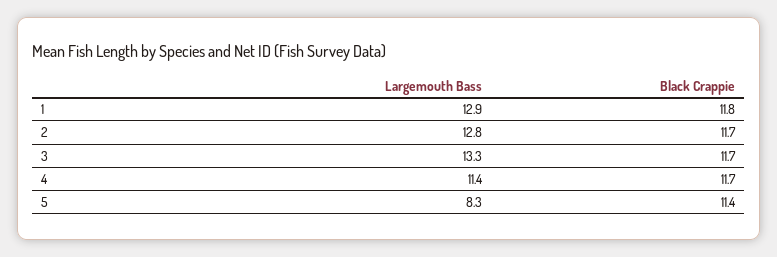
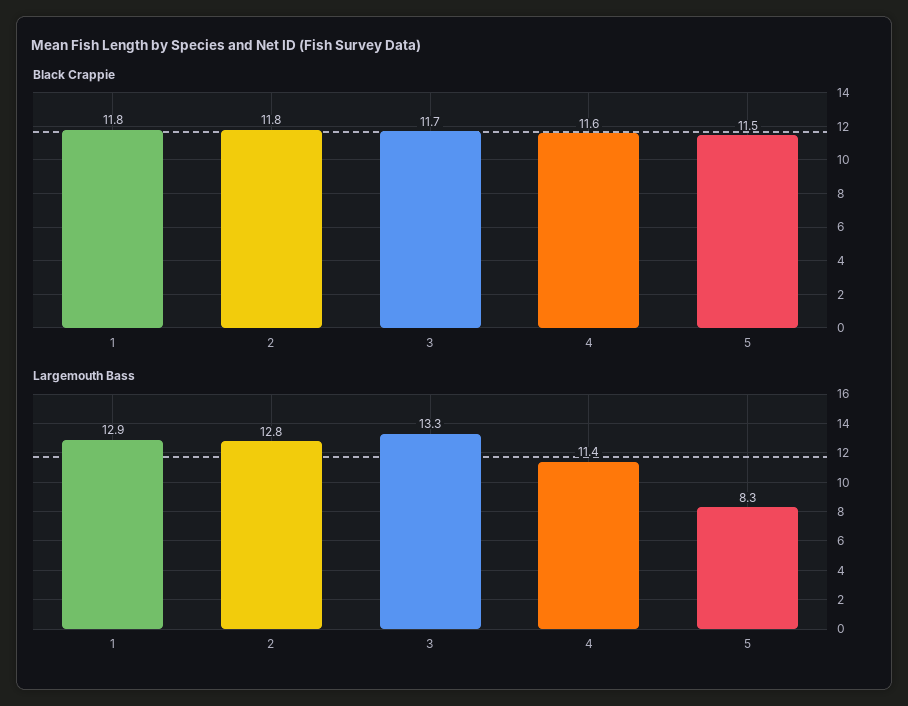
Black Crappie, 2: 11.7 -> 11.8
Black Crappie, 4: 11.7 -> 11.6
Black Crappie, 5: 11.4 -> 11.5

